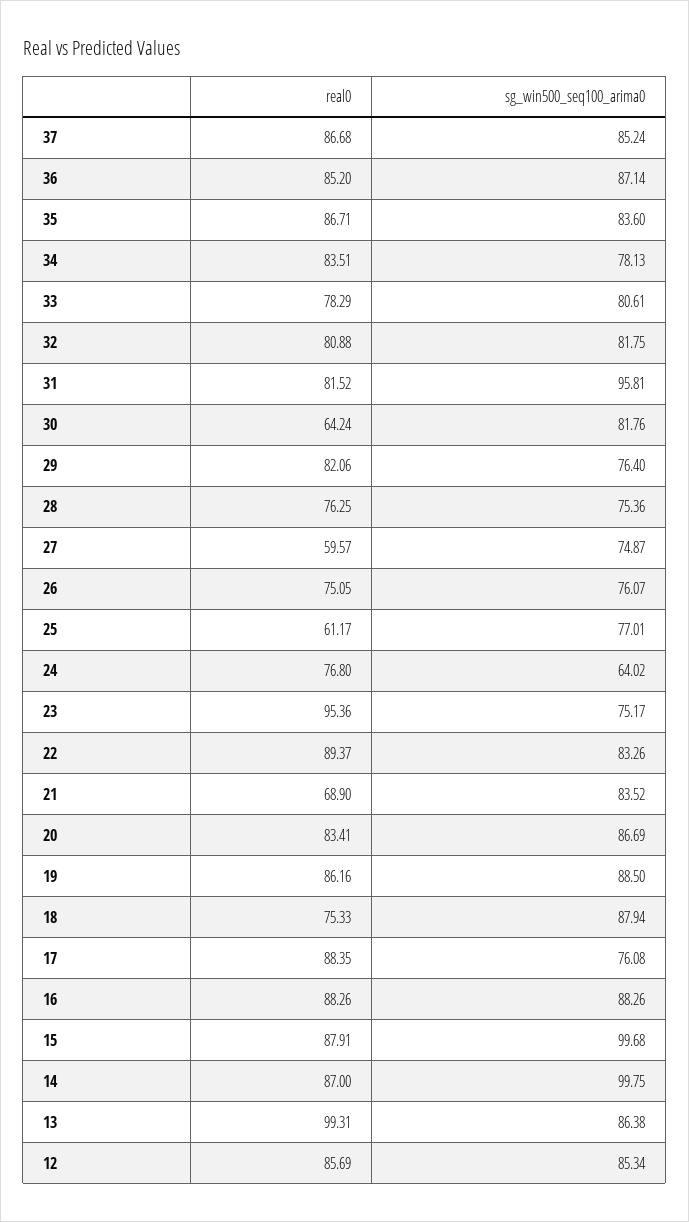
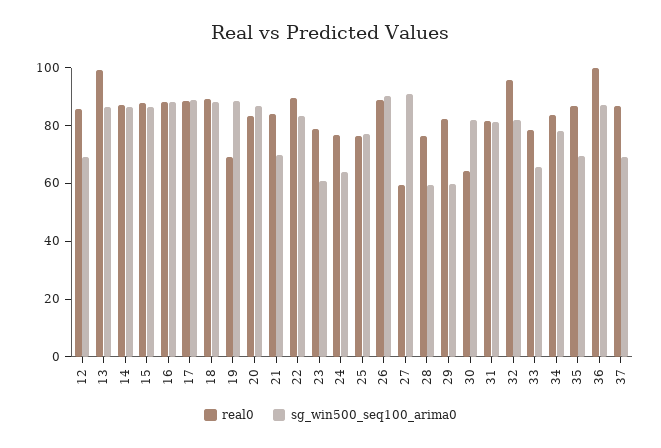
sg_win500_seq100_arima0, 37: 85.24 -> 70
real0, 36: 85.2 -> 100
sg_win500_seq100_arima0, 35: 83.6 -> 70
sg_win500_seq100_arima0, 33: 80.61 -> 65
real0, 32: 80.88 -> 95
sg_win500_seq100_arima0, 31: 95.81 -> 80
sg_win500_seq100_arima0, 29: 76.4 -> 60
sg_win500_seq100_arima0, 28: 75.36 -> 60
sg_win500_seq100_arima0, 27: 74.87 -> 90
real0, 26: 75.05 -> 90
sg_win500_seq100_arima0, 26: 76.07 -> 90
real0, 25: 61.17 -> 75
real0, 23: 95.36 -> 80
sg_win500_seq100_arima0, 23: 75.17 -> 60
real0, 21: 68.9 -> 85
sg_win500_seq100_arima0, 21: 83.52 -> 70
real0, 19: 86.16 -> 70
real0, 18: 75.33 -> 90
sg_win500_seq100_arima0, 17: 76.08 -> 90
sg_win500_seq100_arima0, 15: 99.68 -> 85
sg_win500_seq100_arima0, 14: 99.75 -> 85
sg_win500_seq100_arima0, 12: 85.34 -> 70

